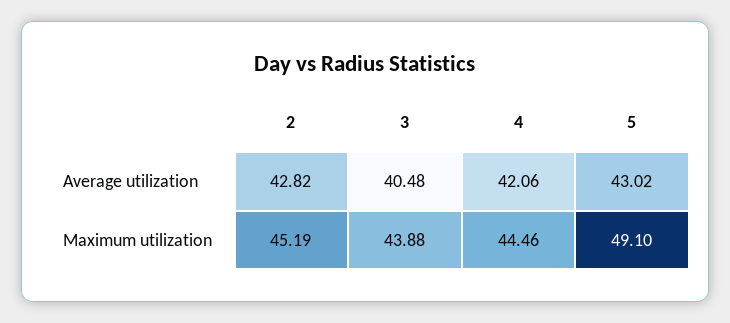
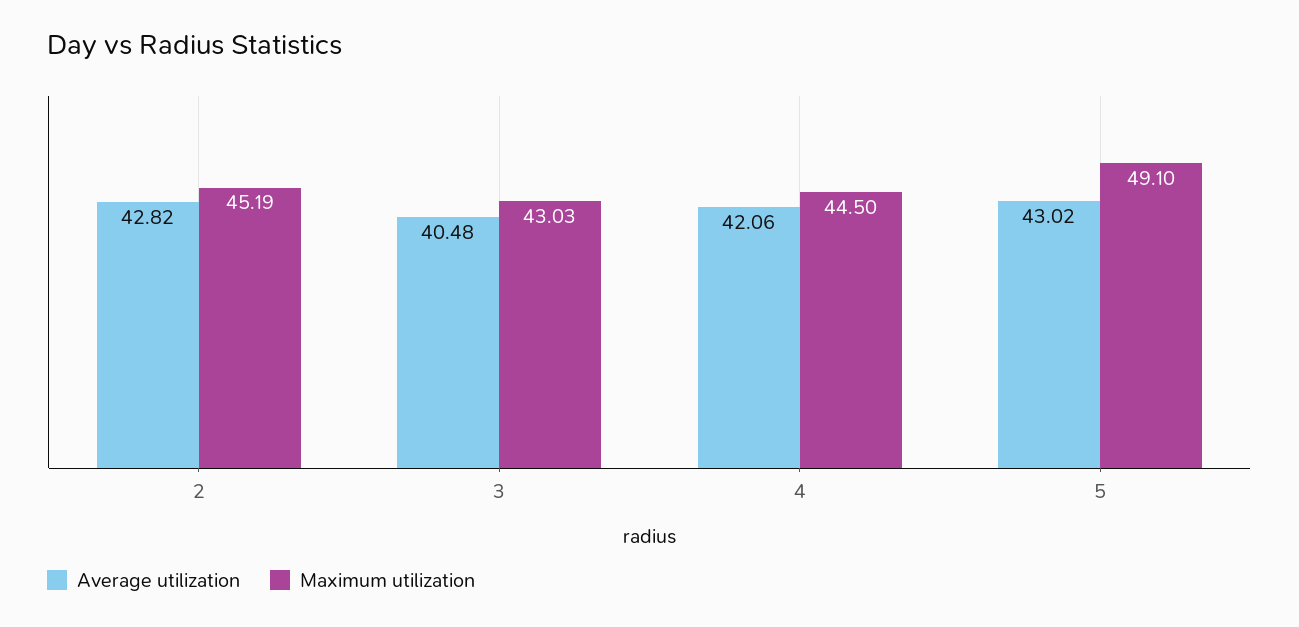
Maximum utilization, 3: 43.88 -> 43.03
Maximum utilization, 4: 44.46 -> 44.5

